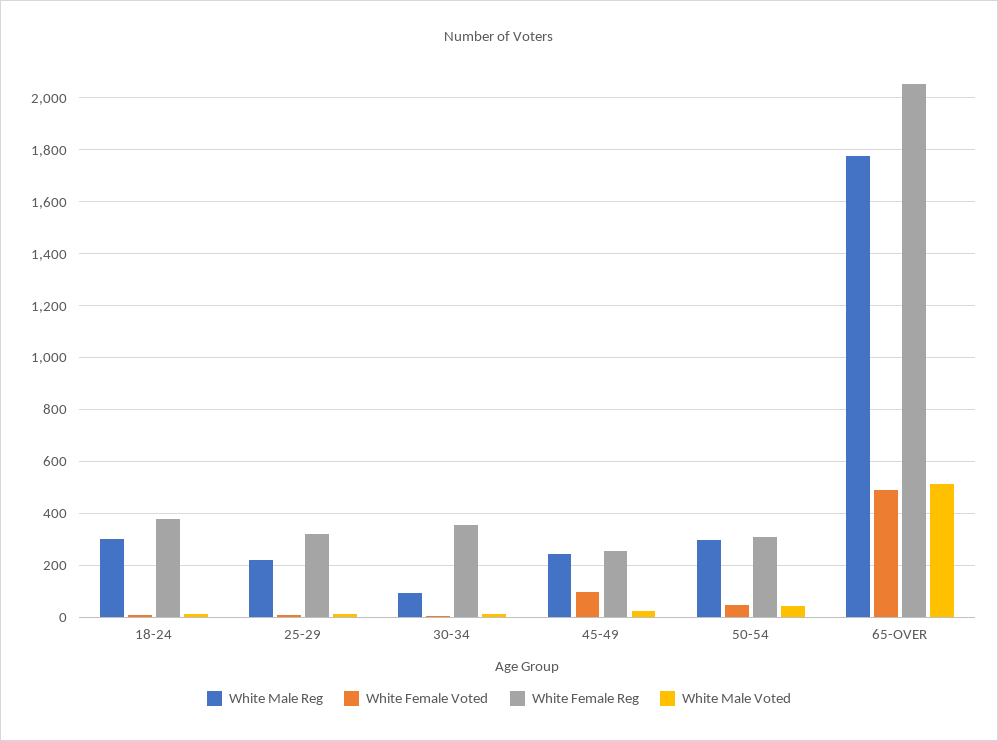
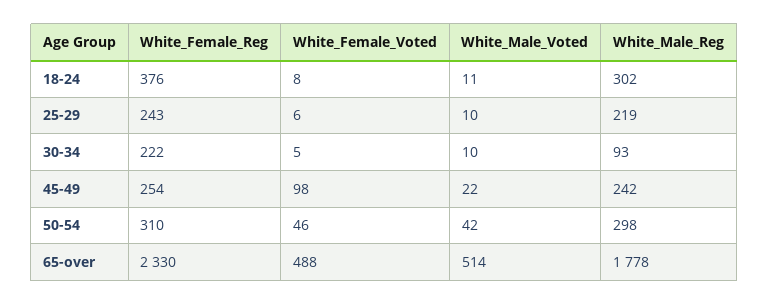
White Female Reg, 25-29: 325 -> 243
White Female Reg, 30-34: 350 -> 222
White Female Reg, 65-OVER: 2050 -> 2330

